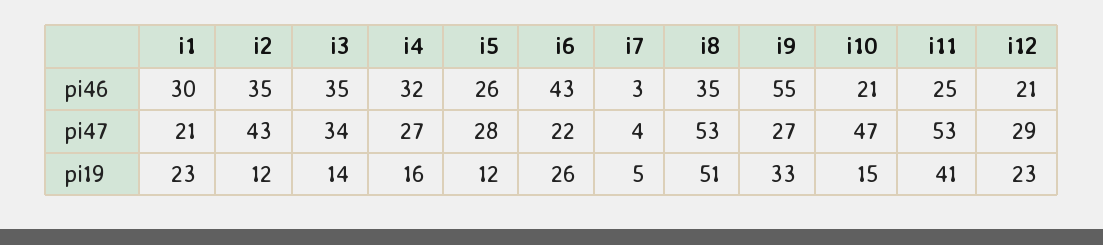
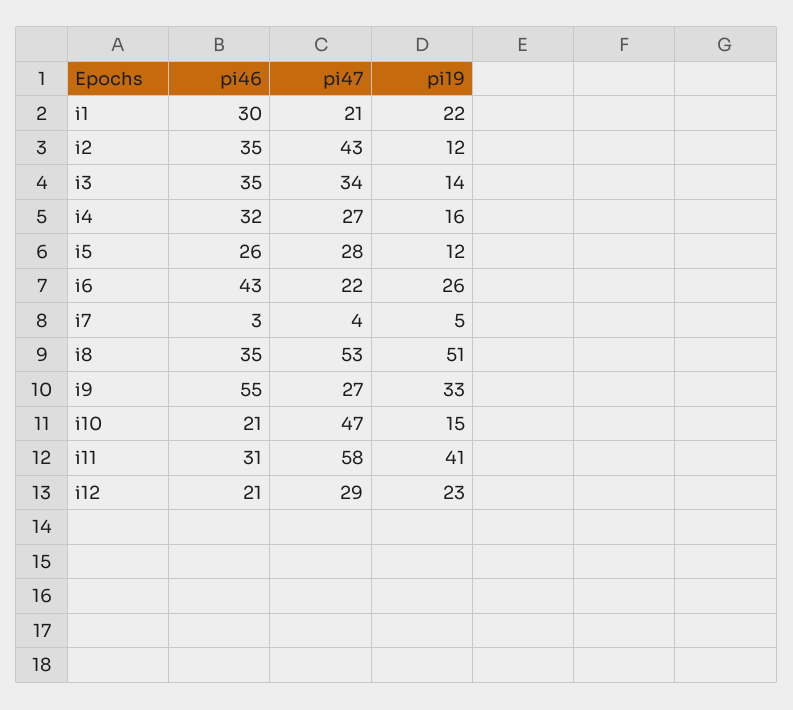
i11, pi46: 25 -> 31
i11, pi47: 53 -> 58
i1, pi19: 23 -> 22

